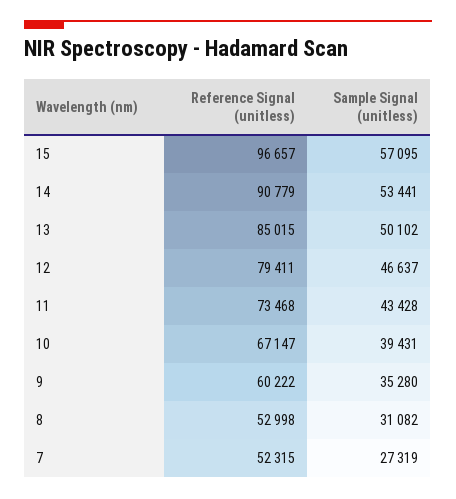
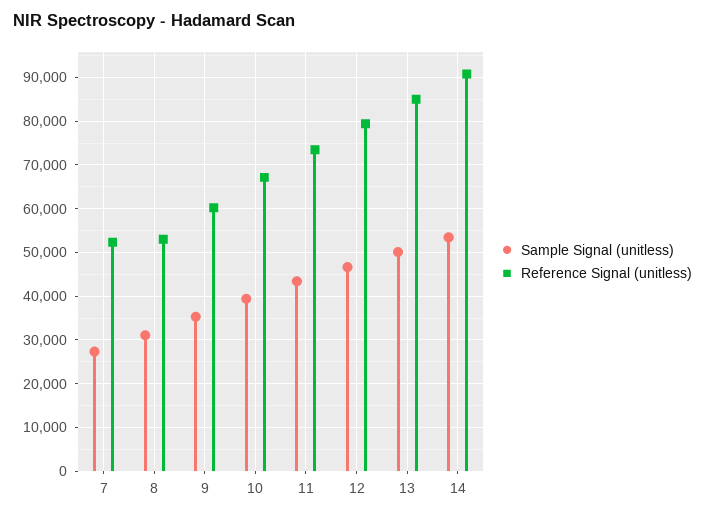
Reference Signal (unitless), 15: 96657 -> none
Sample Signal (unitless), 15: 57095 -> none

